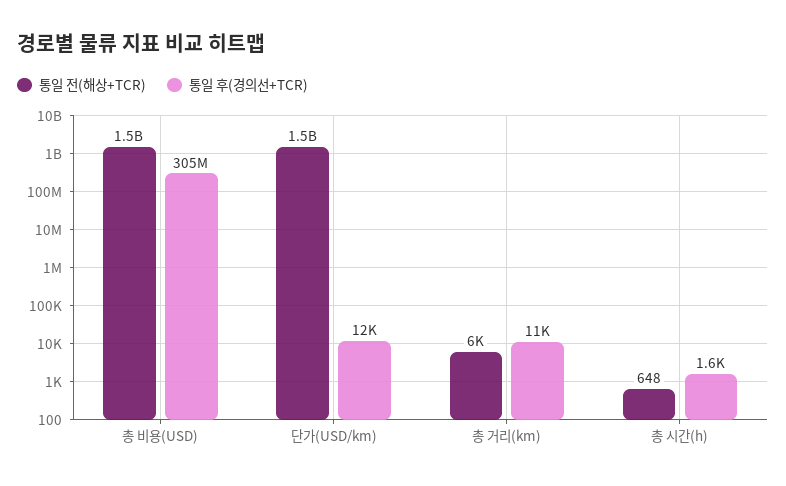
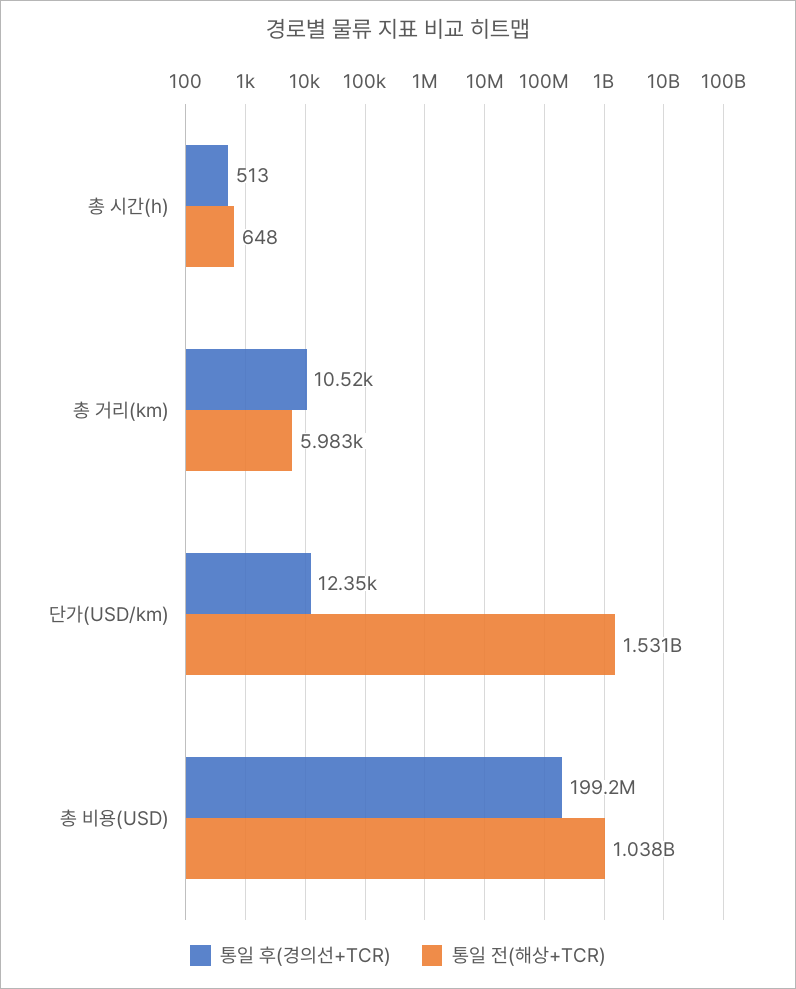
통일 전(해상+TCR), 총 비용(USD): 1500000000 -> 1038000000
통일 후(경의선+TCR), 총 비용(USD): 305000000 -> 199200000
통일 후(경의선+TCR), 총 시간(h): 1600 -> 513

